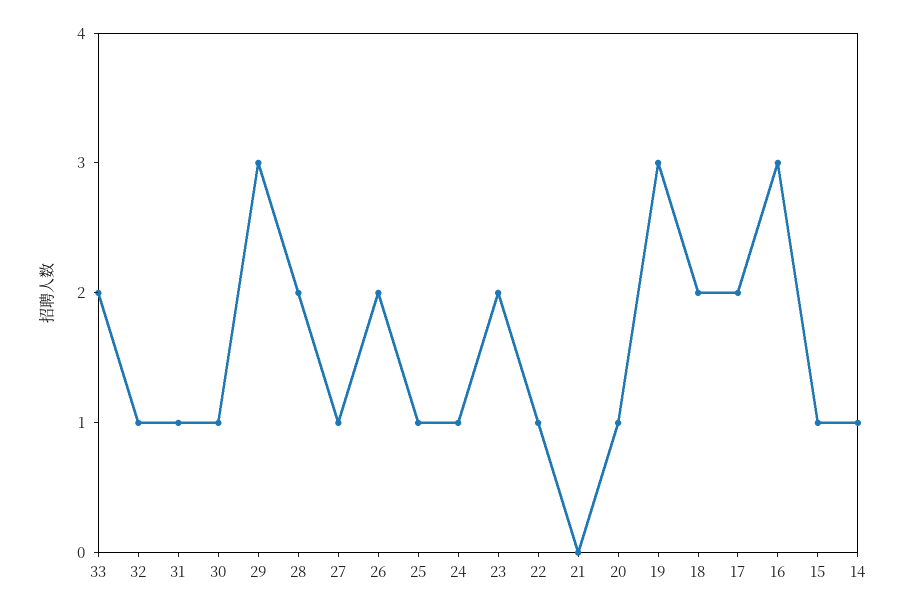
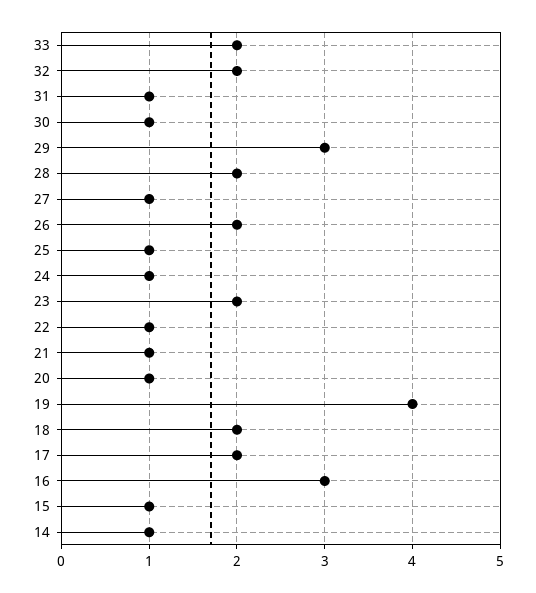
32: 1 -> 2
21: 0 -> 1
19: 3 -> 4

